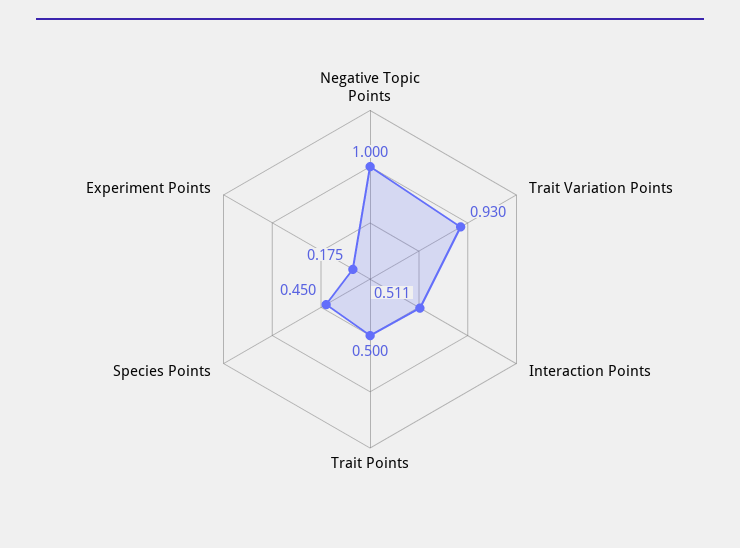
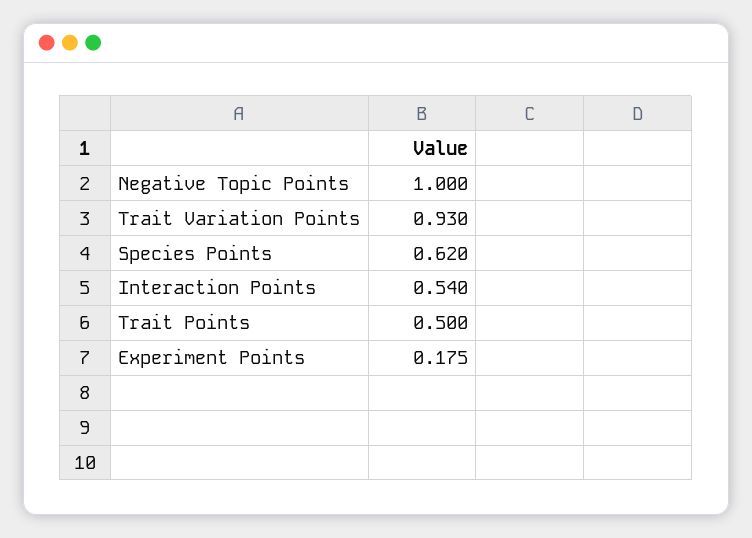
Interaction Points: 0.511 -> 0.54
Species Points: 0.45 -> 0.62

